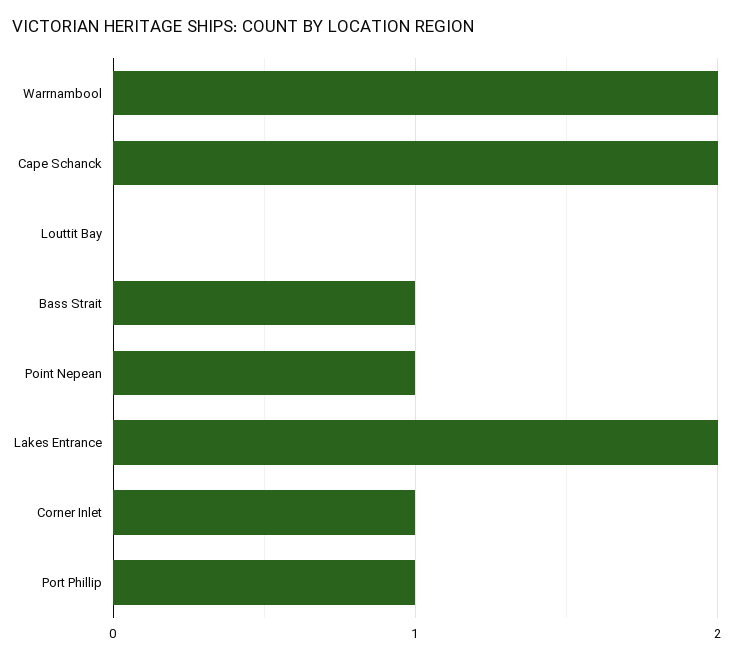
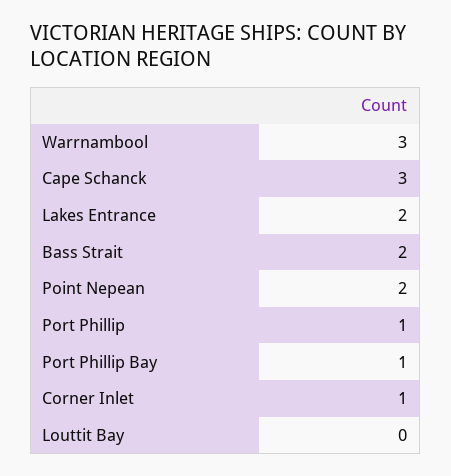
Warrnambool: 2 -> 3
Cape Schanck: 2 -> 3
Bass Strait: 1 -> 2
Point Nepean: 1 -> 2
Port Phillip Bay: none -> 1

